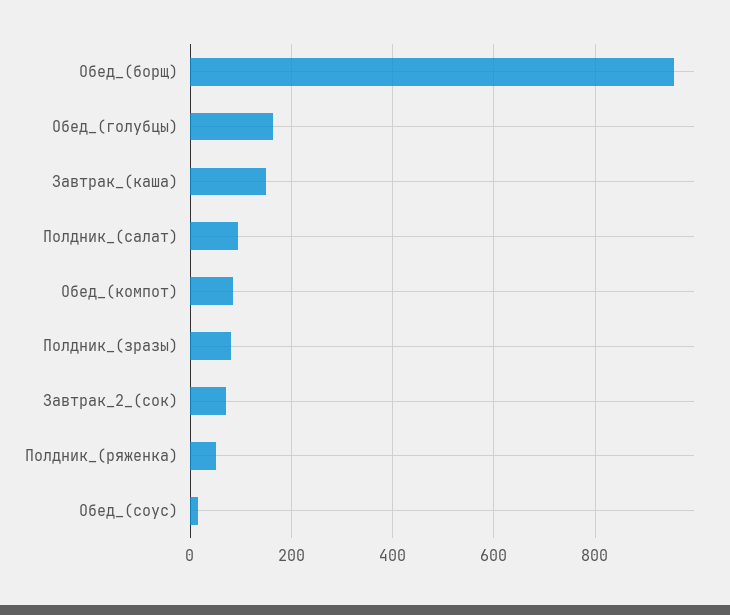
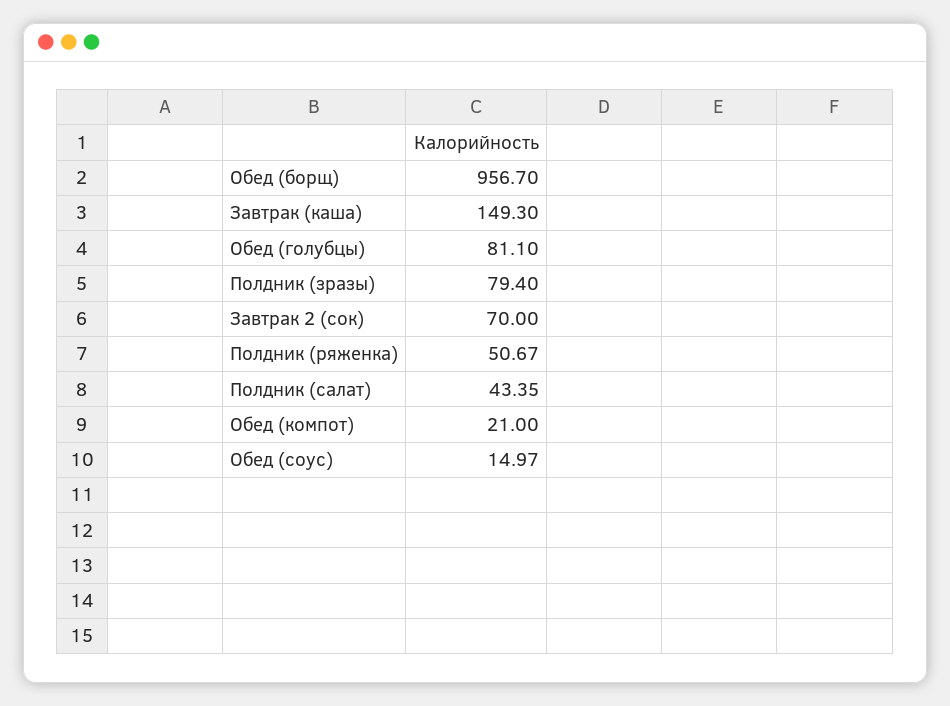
Обед_(голубцы): 160 -> 81.1
Полдник_(салат): 100 -> 43.35
Обед_(компот): 80 -> 21

